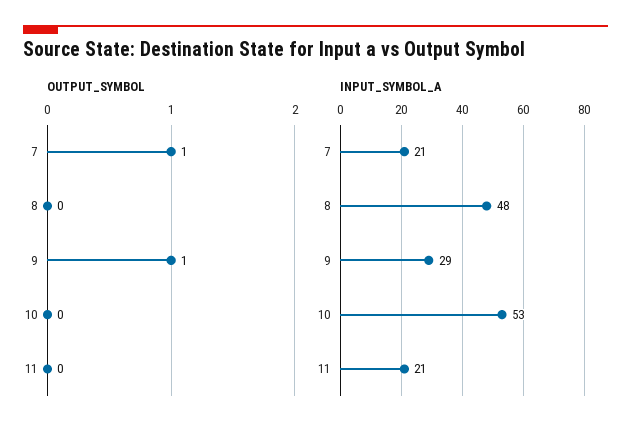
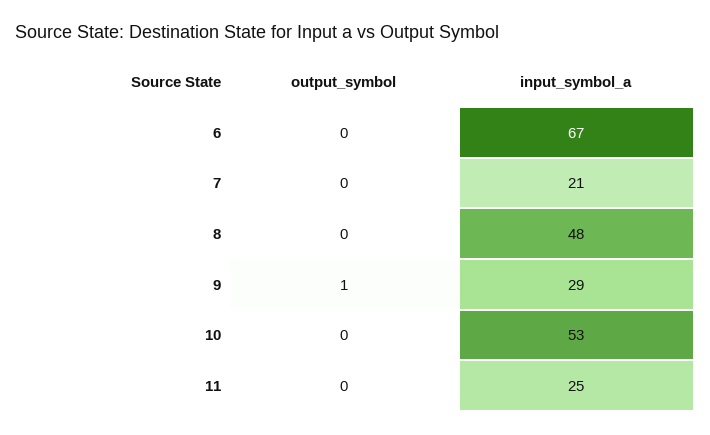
OUTPUT_SYMBOL, 7: 1 -> 0
INPUT_SYMBOL_A, 11: 21 -> 25
OUTPUT_SYMBOL, 6: none -> 0
INPUT_SYMBOL_A, 6: none -> 67

